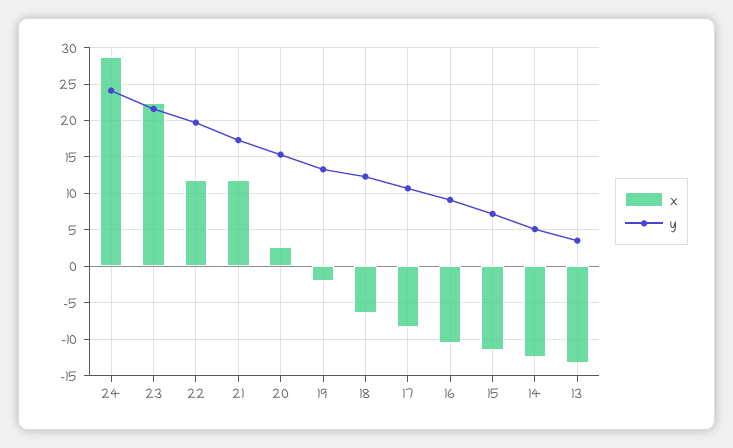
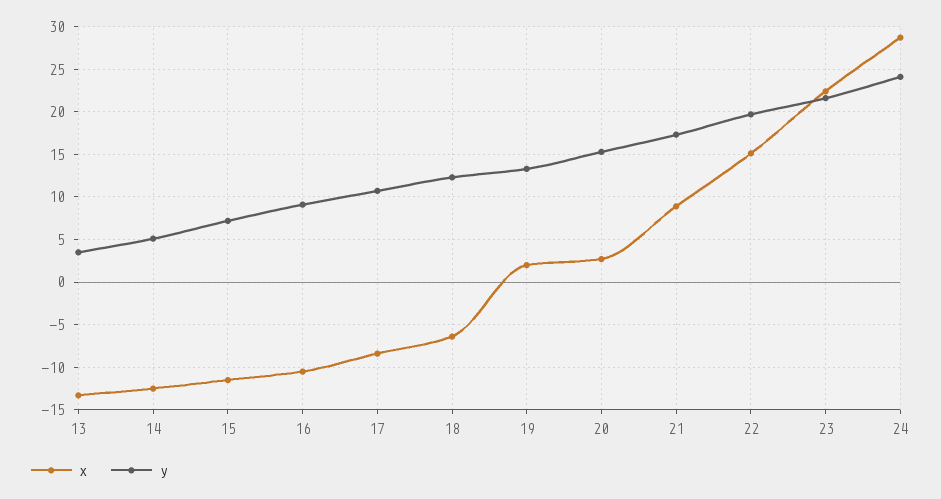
x, 22: 12 -> 15
x, 21: 12 -> 9
x, 19: -2 -> 2

